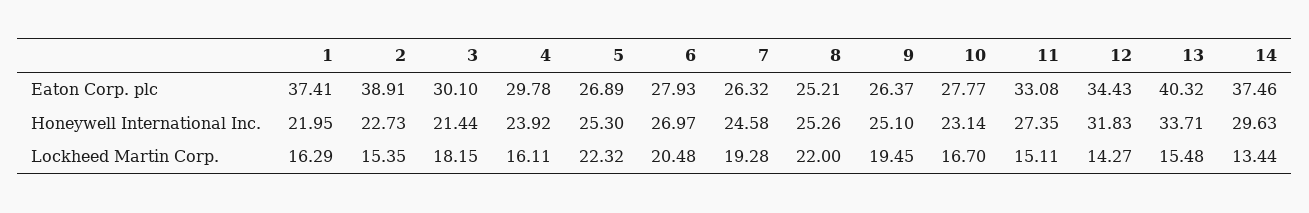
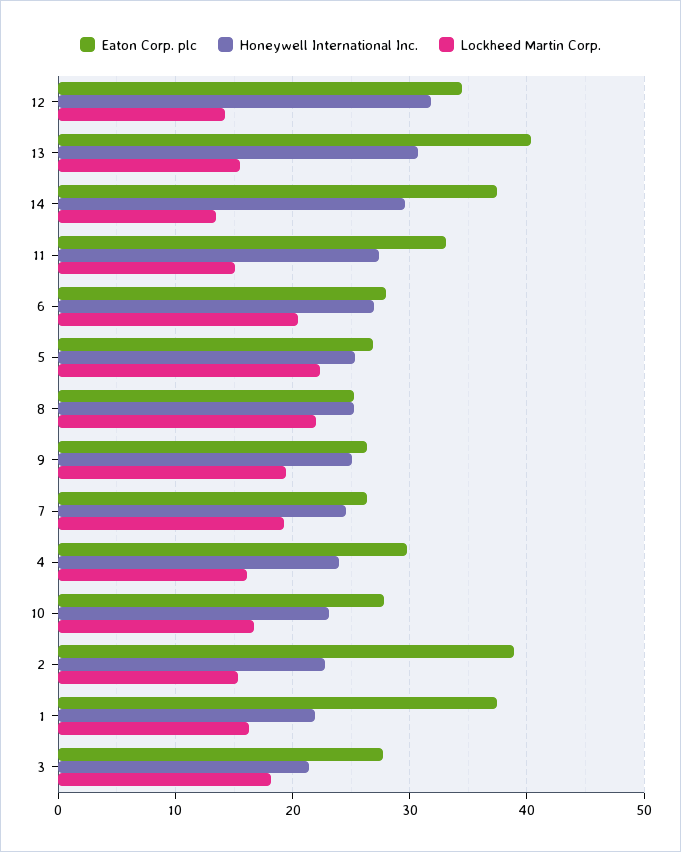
Eaton Corp. plc, 3: 30.1 -> 28
Honeywell International Inc., 13: 33.71 -> 31

